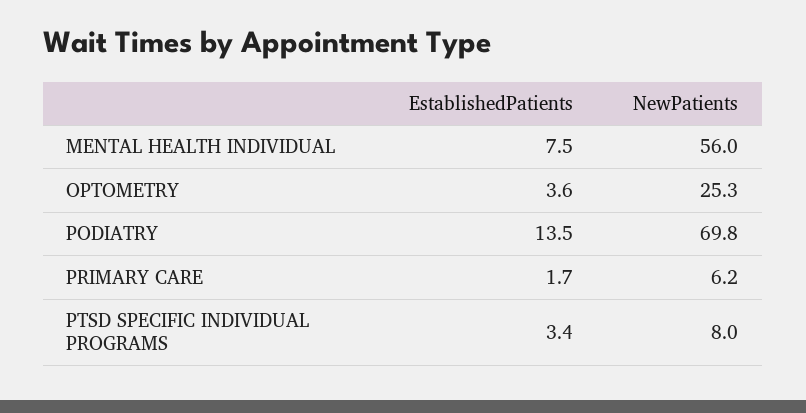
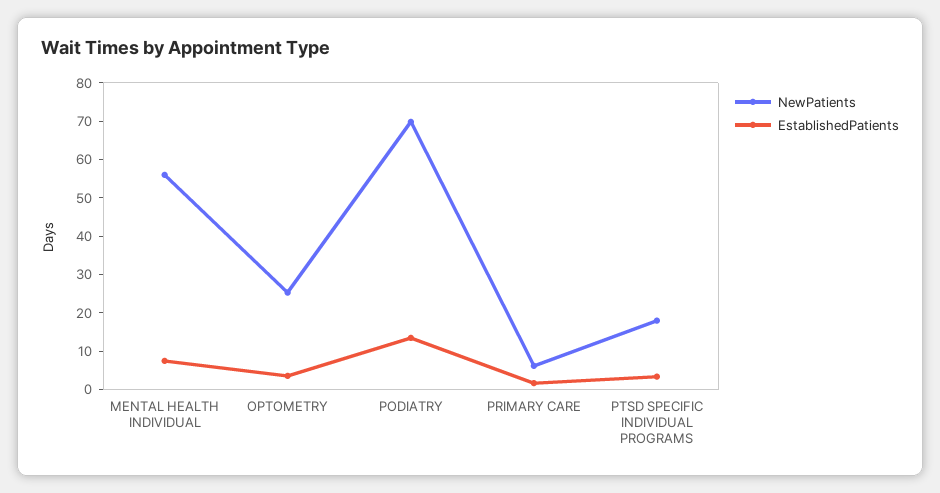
NewPatients, PTSD SPECIFIC INDIVIDUAL PROGRAMS: 8 -> 17.5

